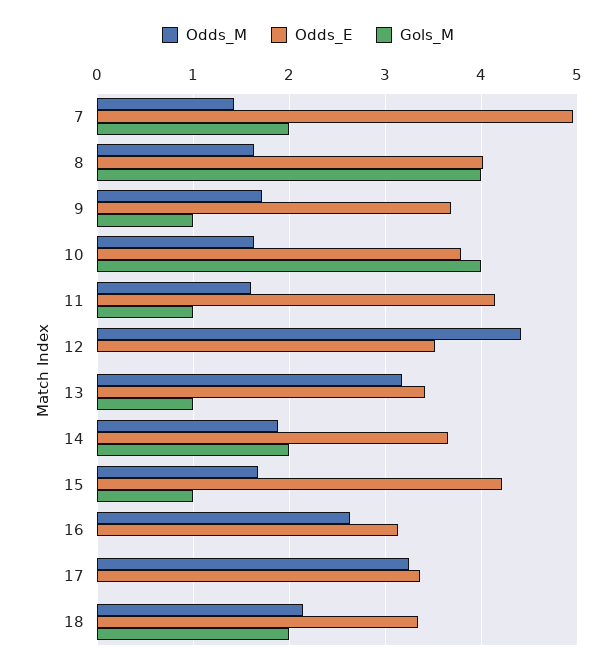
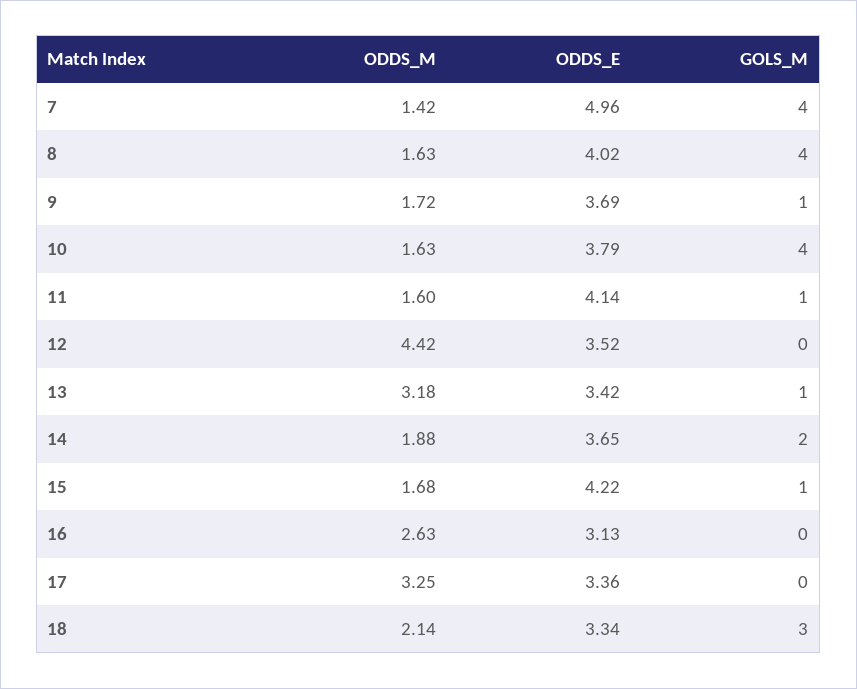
Gols_M, 7: 2 -> 4
Gols_M, 18: 2 -> 3

